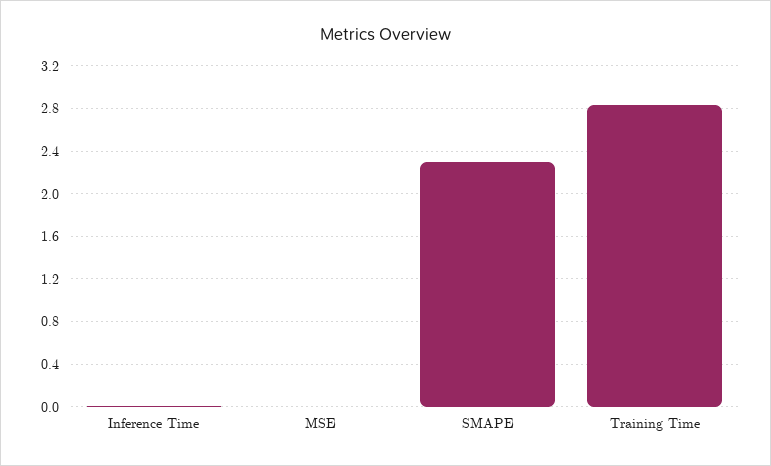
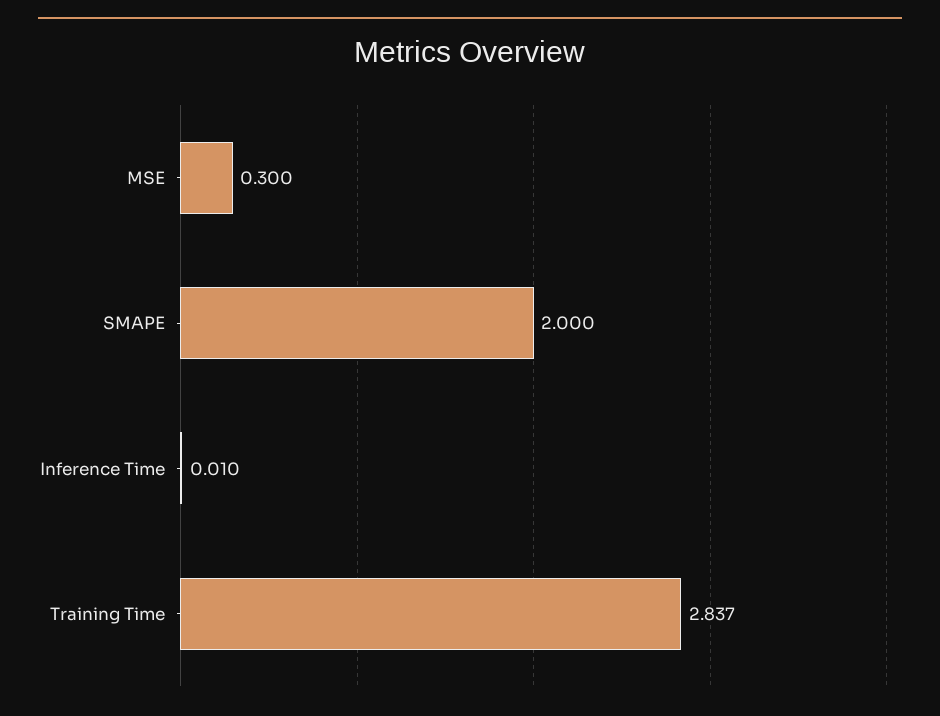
MSE: 0 -> 0.3
SMAPE: 2.3 -> 2

